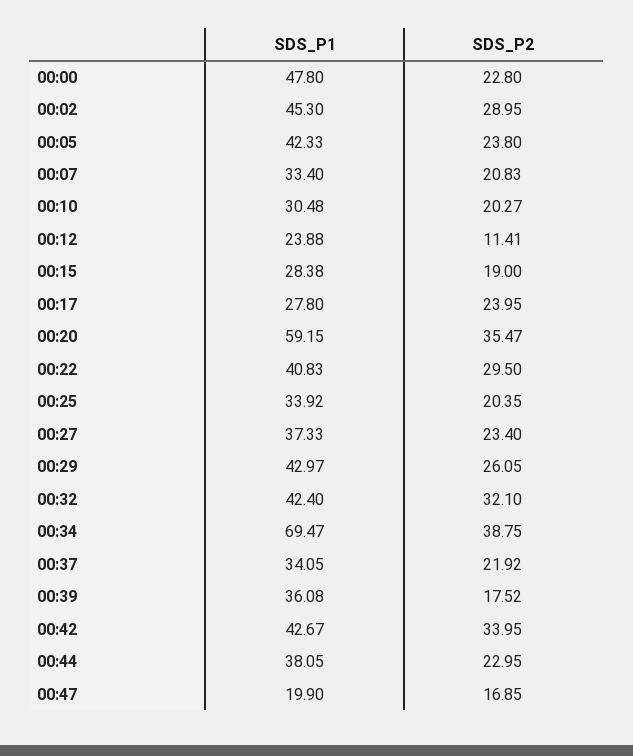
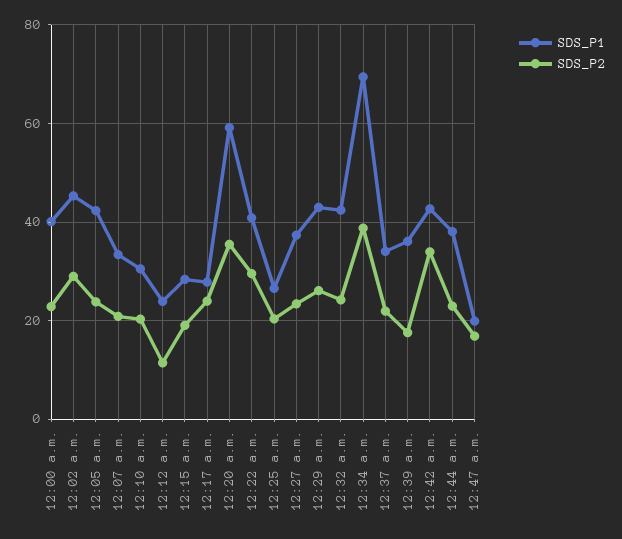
SDS_P1, 00:00: 47.8 -> 40
SDS_P1, 00:25: 33.92 -> 26
SDS_P2, 00:32: 32.1 -> 24

